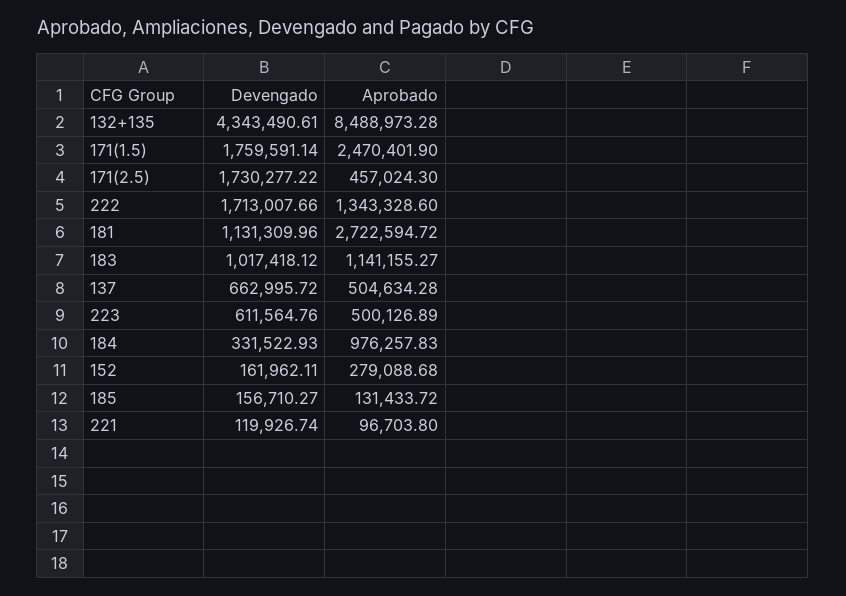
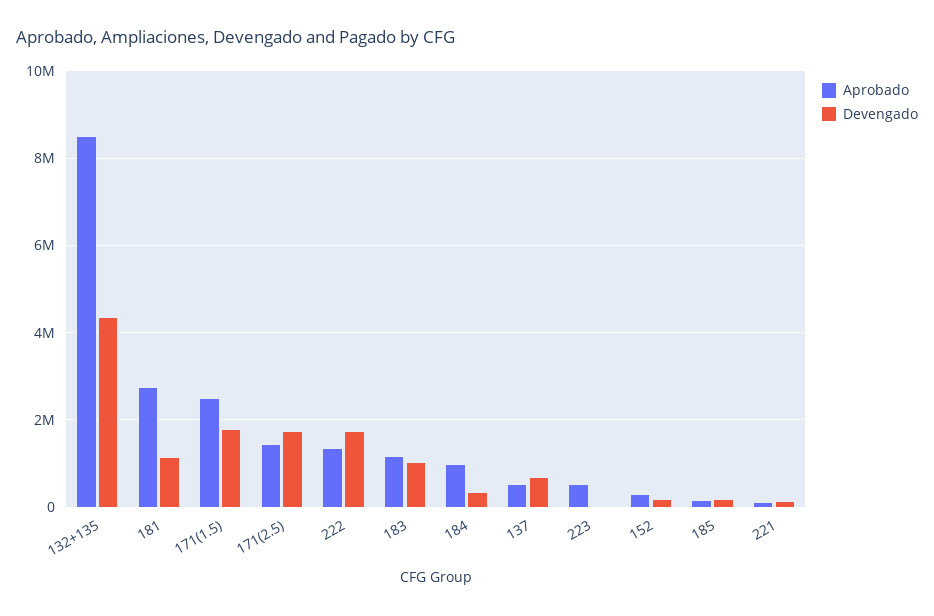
Aprobado, 171(2.5): 457024.3 -> 1400000
Devengado, 223: 611564.76 -> 0

